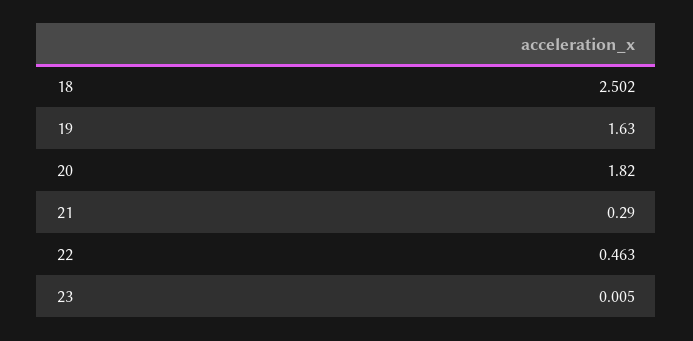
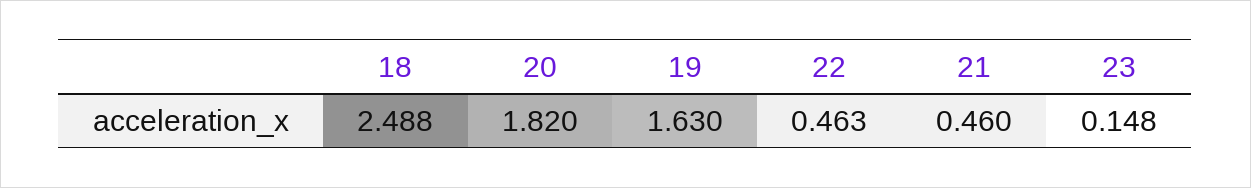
18: 2.502 -> 2.488
21: 0.29 -> 0.46
23: 0.005 -> 0.148

